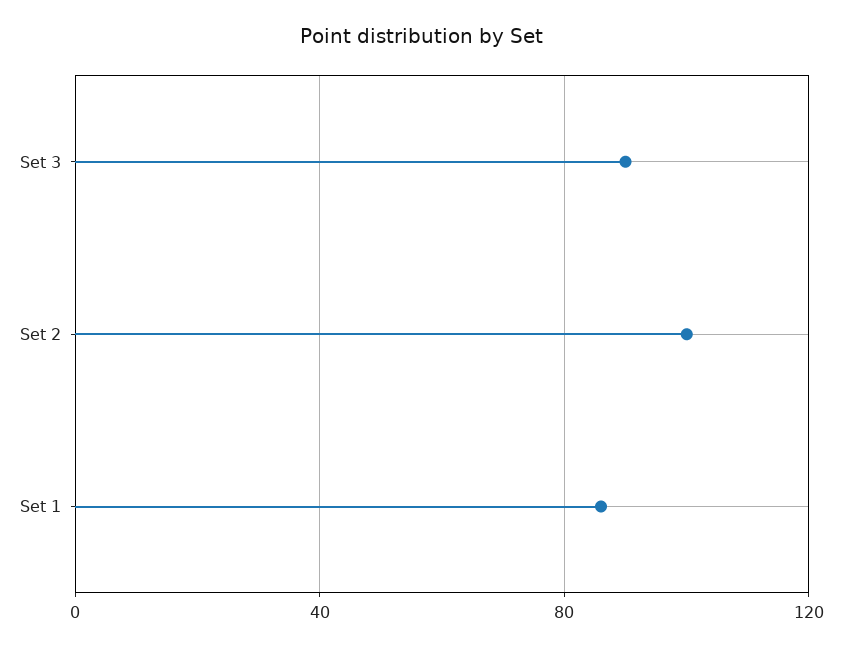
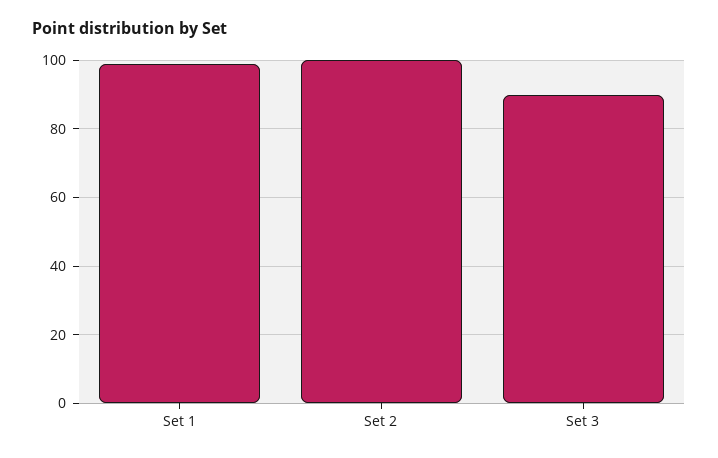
Set 1: 85 -> 100

